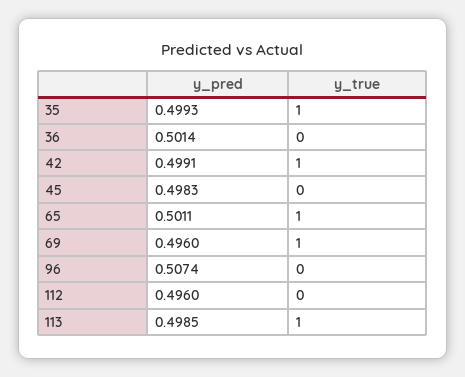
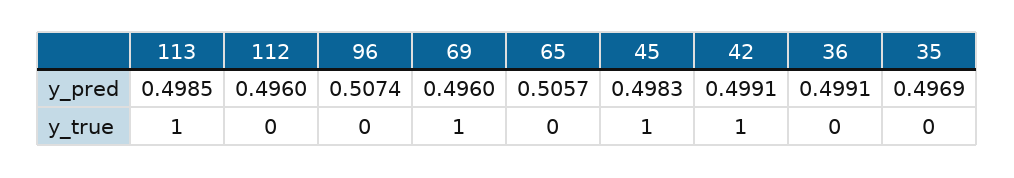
y_pred, 35: 0.4993 -> 0.4969
y_true, 35: 1 -> 0
y_pred, 36: 0.5014 -> 0.4991
y_true, 45: 0 -> 1
y_pred, 65: 0.5011 -> 0.5057
y_true, 65: 1 -> 0

